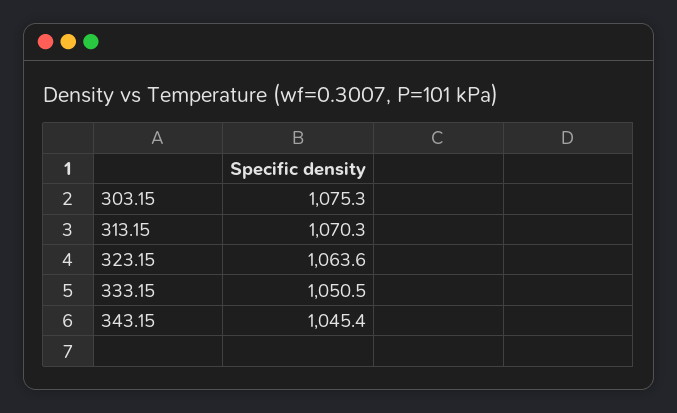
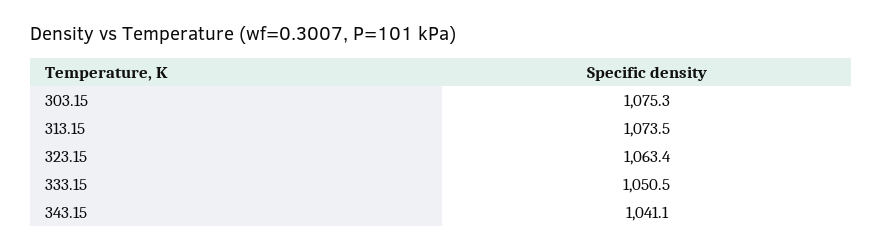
313.15: 1070.3 -> 1073.5
323.15: 1063.6 -> 1063.4
343.15: 1045.4 -> 1041.1

